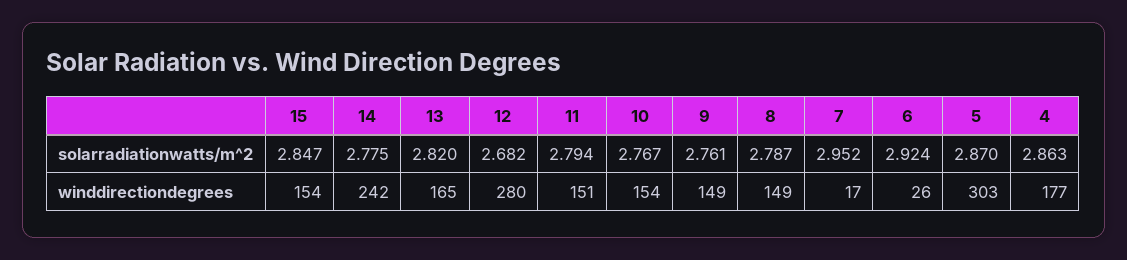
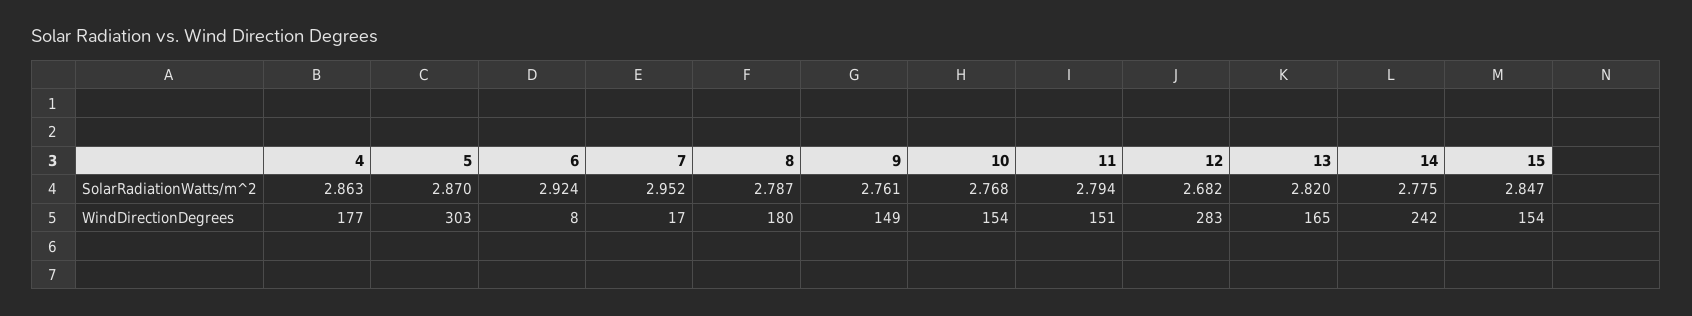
10, solarradiationwatts/m^2: 2.767 -> 2.768
12, winddirectiondegrees: 280 -> 283
8, winddirectiondegrees: 149 -> 180
6, winddirectiondegrees: 26 -> 8

